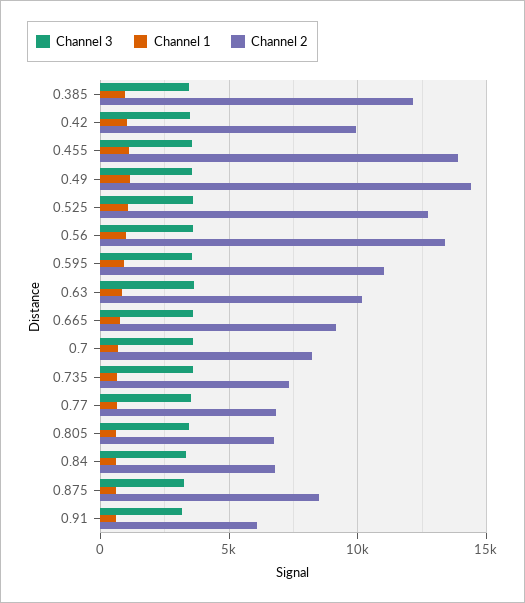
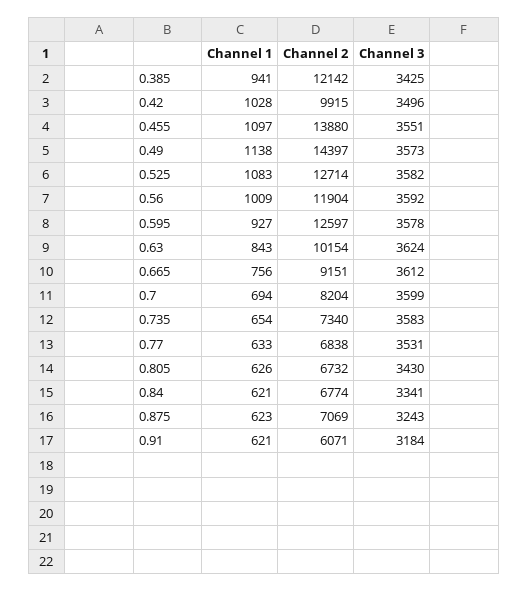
Channel 2, 0.56: 13500 -> 11904
Channel 2, 0.595: 11000 -> 12597
Channel 2, 0.875: 8500 -> 7069

